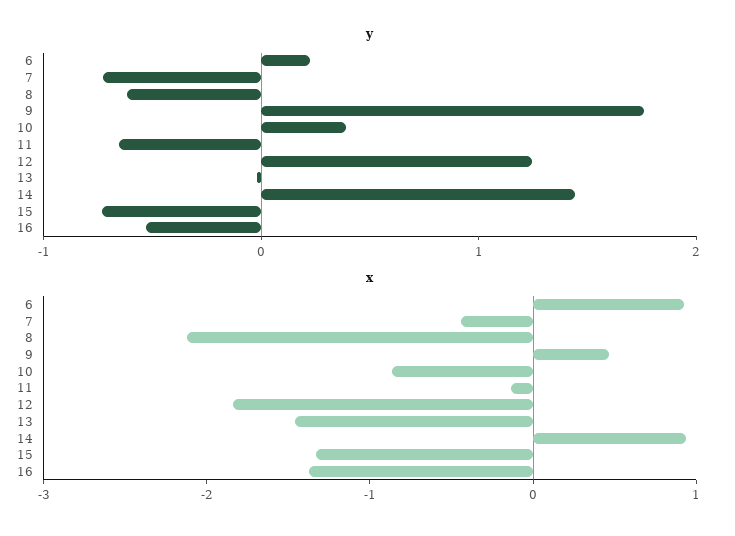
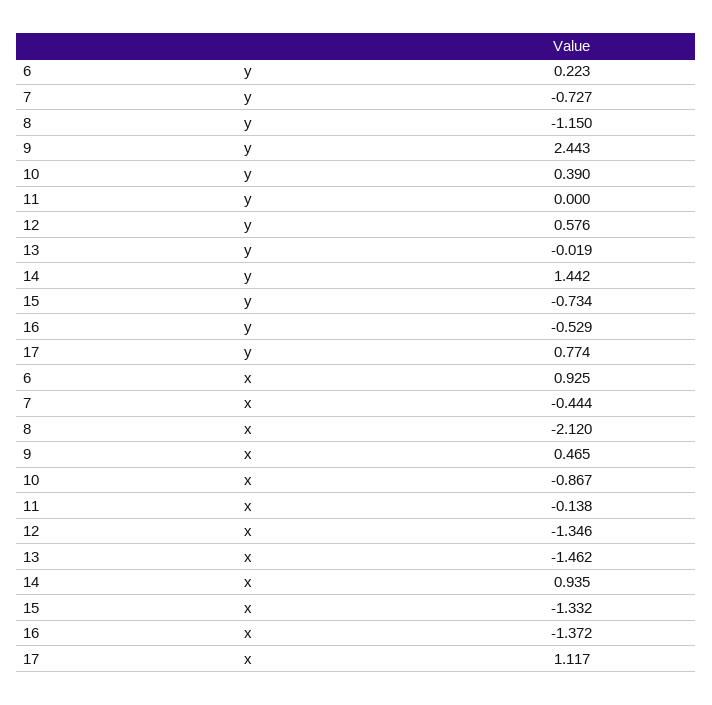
y, 8: -0.6 -> -1.15
y, 9: 1.8 -> 2.443
y, 11: -0.6 -> 0
y, 12: 1.2 -> 0.576
x, 12: -1.8 -> -1.346
y, 17: none -> 0.774
x, 17: none -> 1.117

